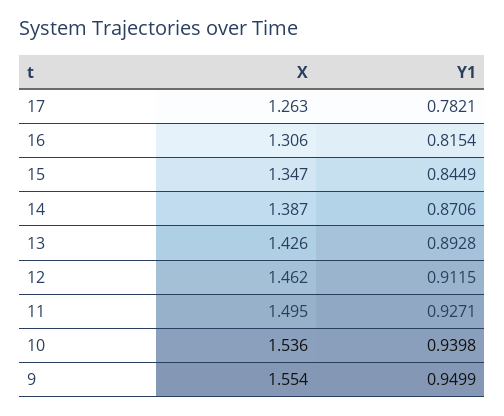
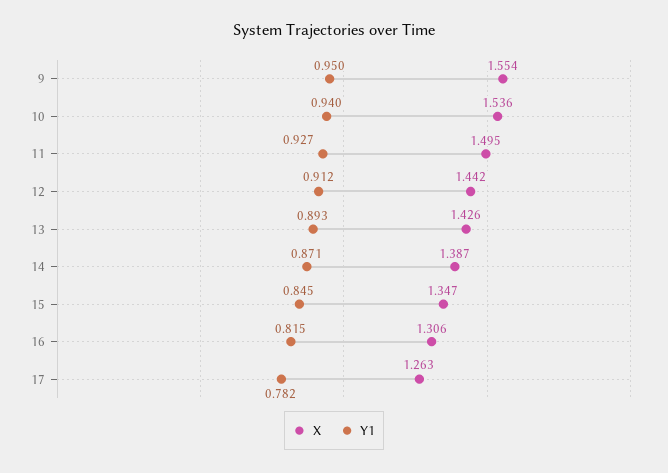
X, 12: 1.462 -> 1.442

